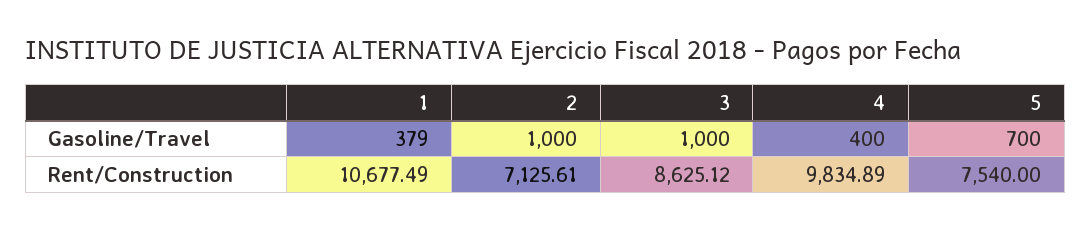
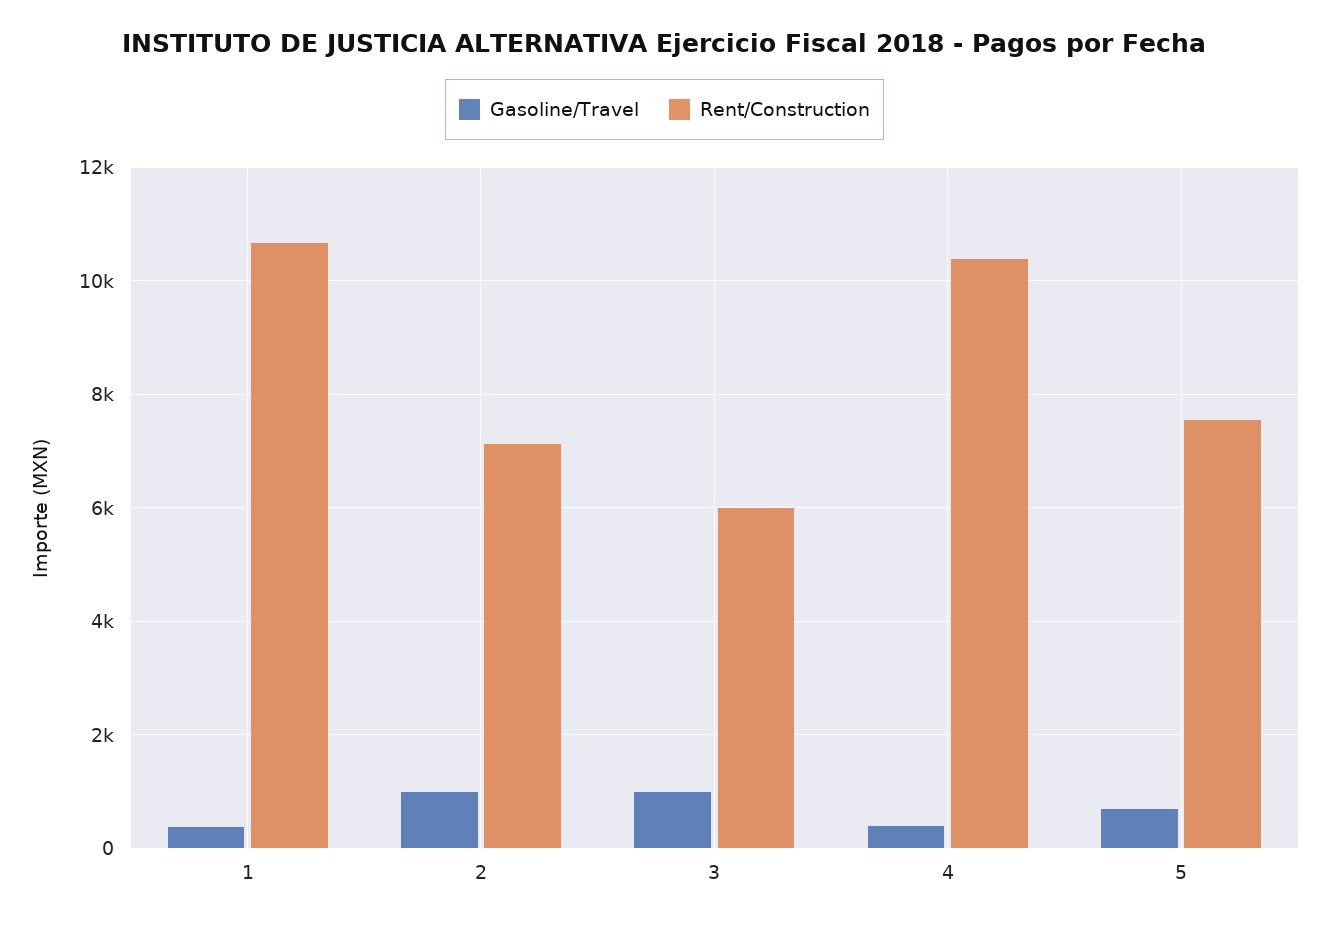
Rent/Construction, 3: 8625.12 -> 6000
Rent/Construction, 4: 9834.89 -> 10400

